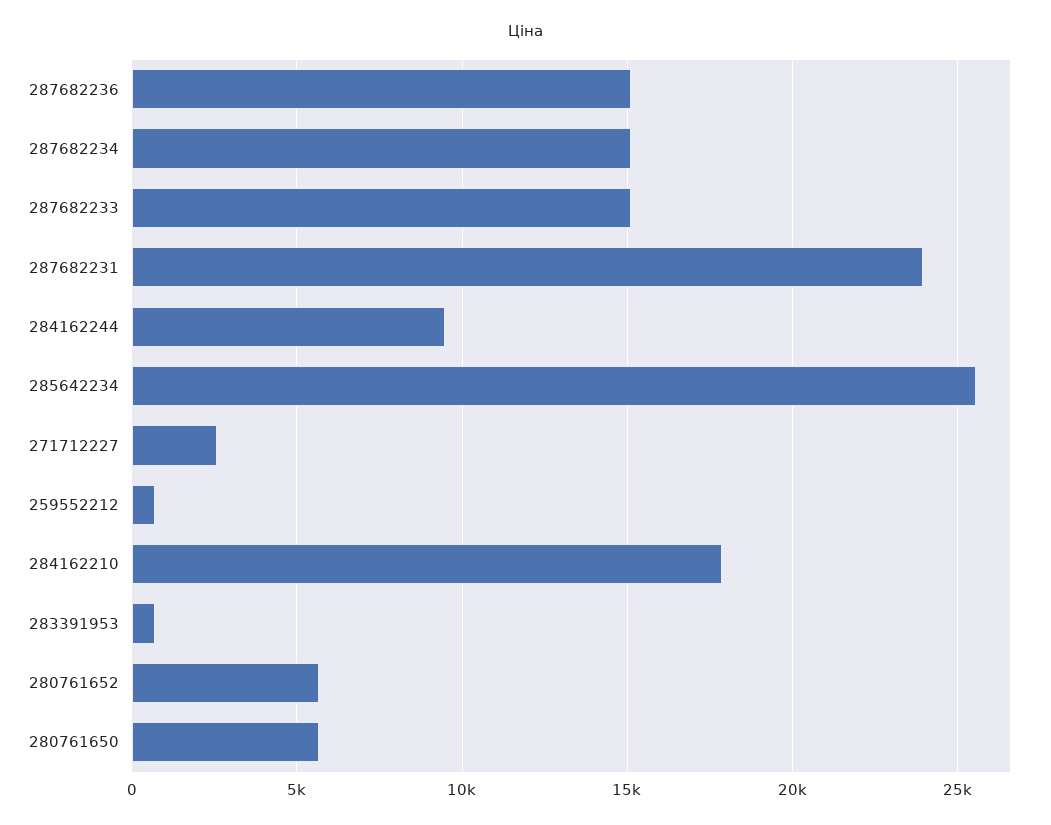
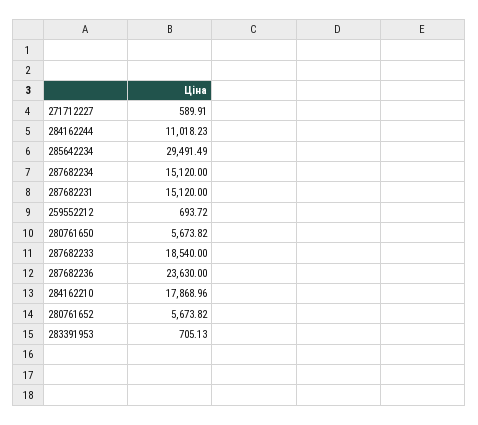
287682236: 15000 -> 23630
287682233: 15000 -> 18540
287682231: 24000 -> 15120
284162244: 9500 -> 11018.23
285642234: 25500 -> 29491.49
271712227: 2500 -> 589.91

